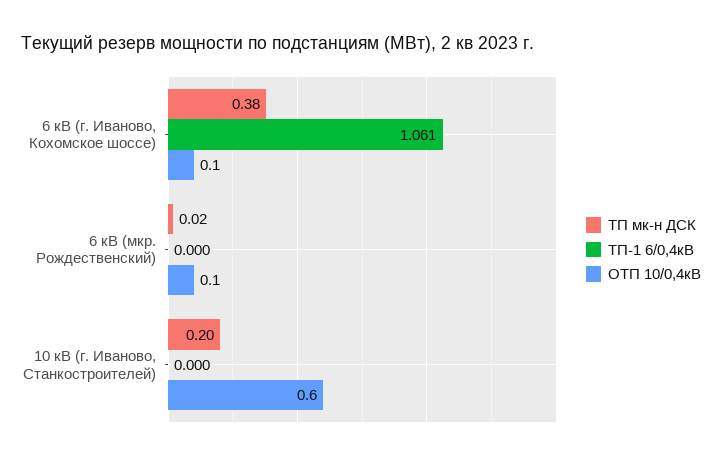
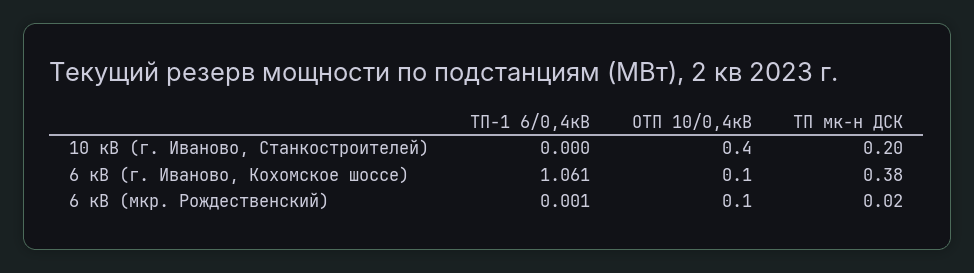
ТП-1 6/0,4кВ, 6 кВ (мкр. Рождественский): 0 -> 0.001
ОТП 10/0,4кВ, 10 кВ (г. Иваново, Станкостроителей): 0.6 -> 0.4

